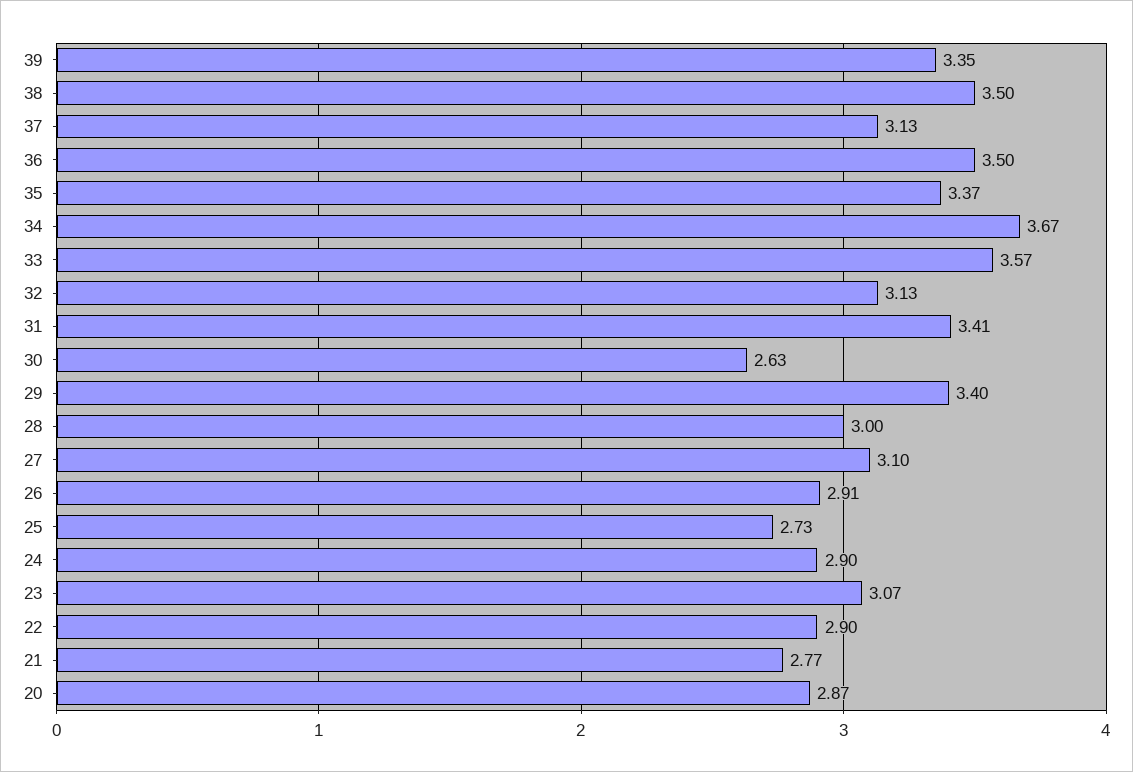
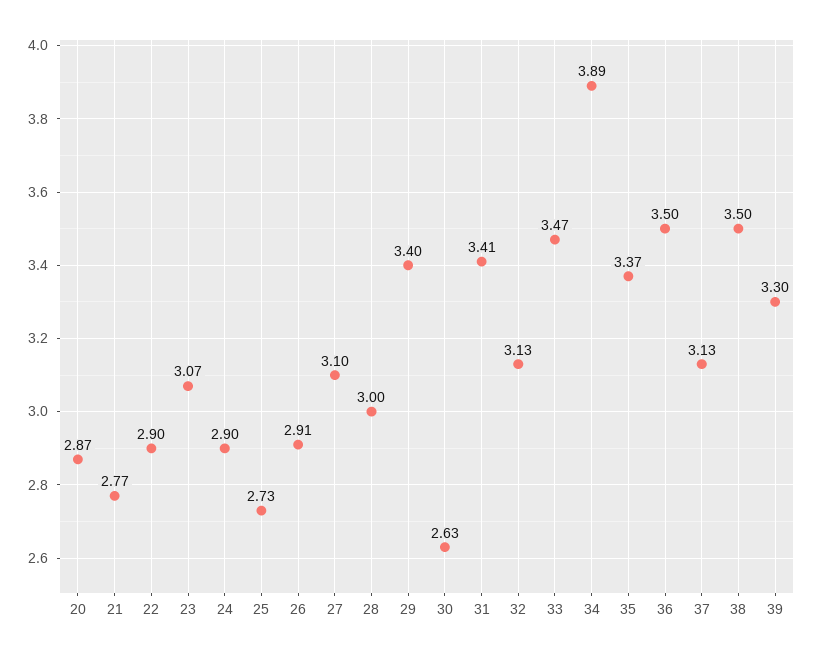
39: 3.35 -> 3.3
34: 3.67 -> 3.89
33: 3.57 -> 3.47

